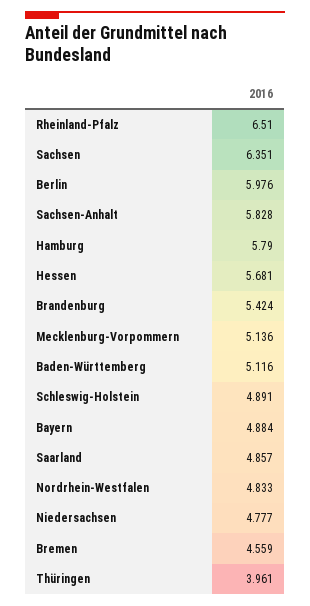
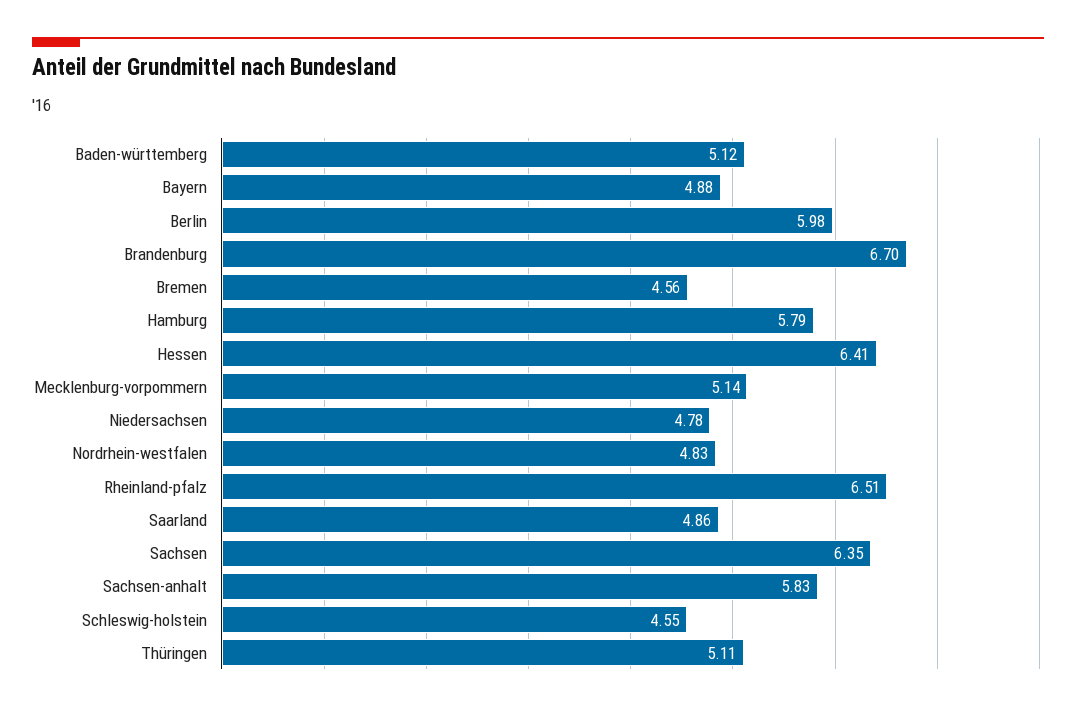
Hessen: 5.681 -> 6.41
Brandenburg: 5.424 -> 6.7
Schleswig-Holstein: 4.891 -> 4.55
Thüringen: 3.961 -> 5.11

